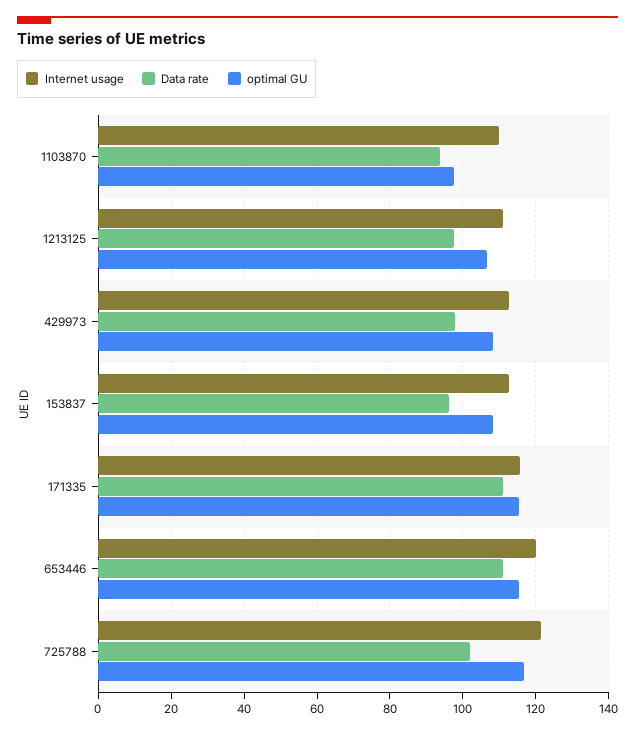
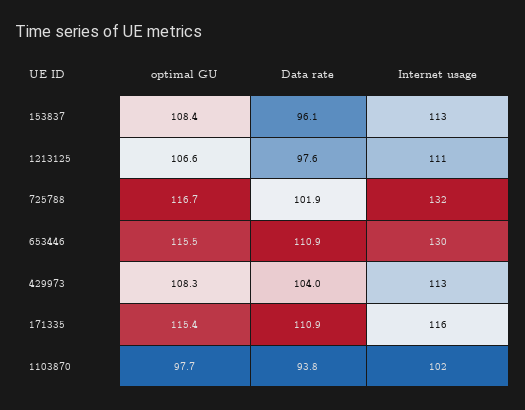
Internet usage, 1103870: 110 -> 102
Data rate, 429973: 98 -> 104
Internet usage, 653446: 120 -> 130
Internet usage, 725788: 122 -> 132

